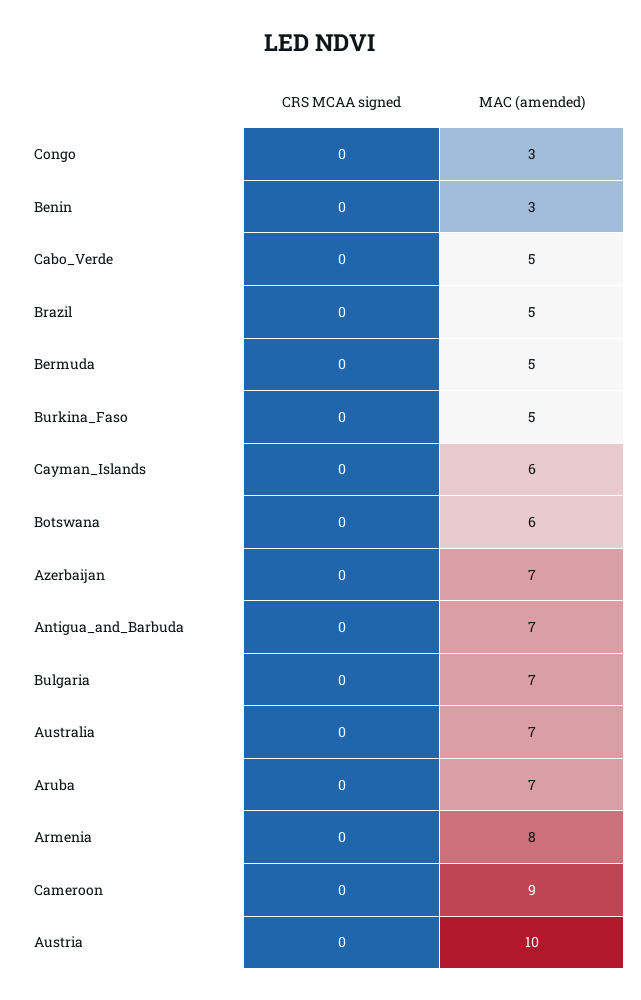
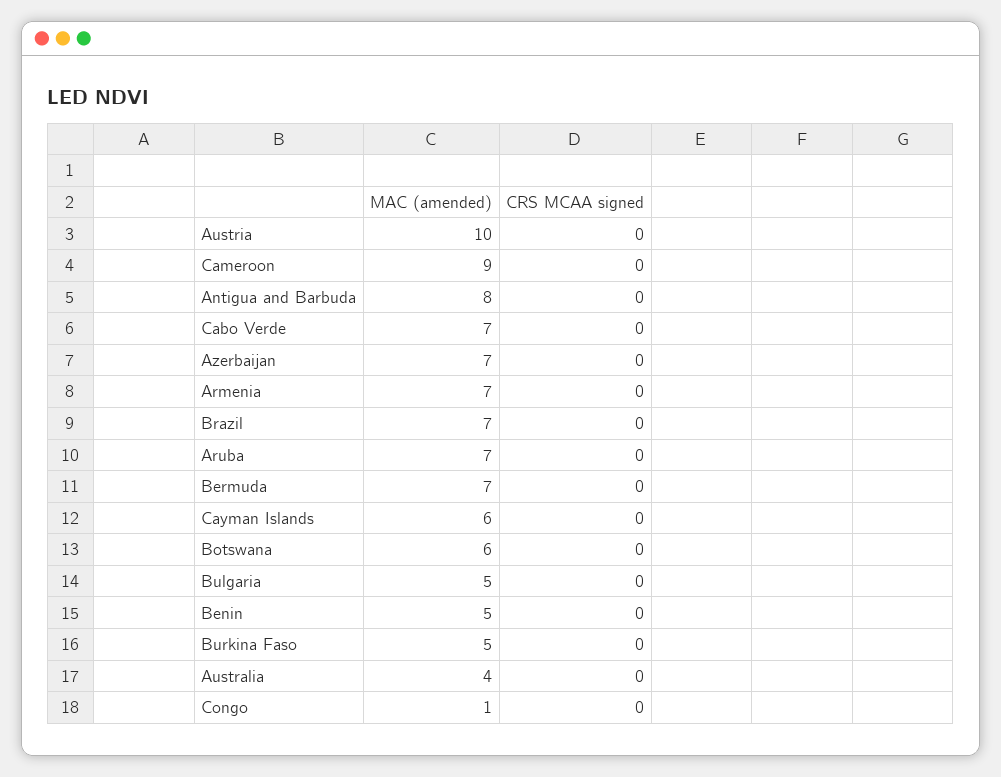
MAC (amended), Congo: 3 -> 1
MAC (amended), Benin: 3 -> 5
MAC (amended), Cabo_Verde: 5 -> 7
MAC (amended), Brazil: 5 -> 7
MAC (amended), Bermuda: 5 -> 7
MAC (amended), Antigua_and_Barbuda: 7 -> 8
MAC (amended), Bulgaria: 7 -> 5
MAC (amended), Australia: 7 -> 4
MAC (amended), Armenia: 8 -> 7

